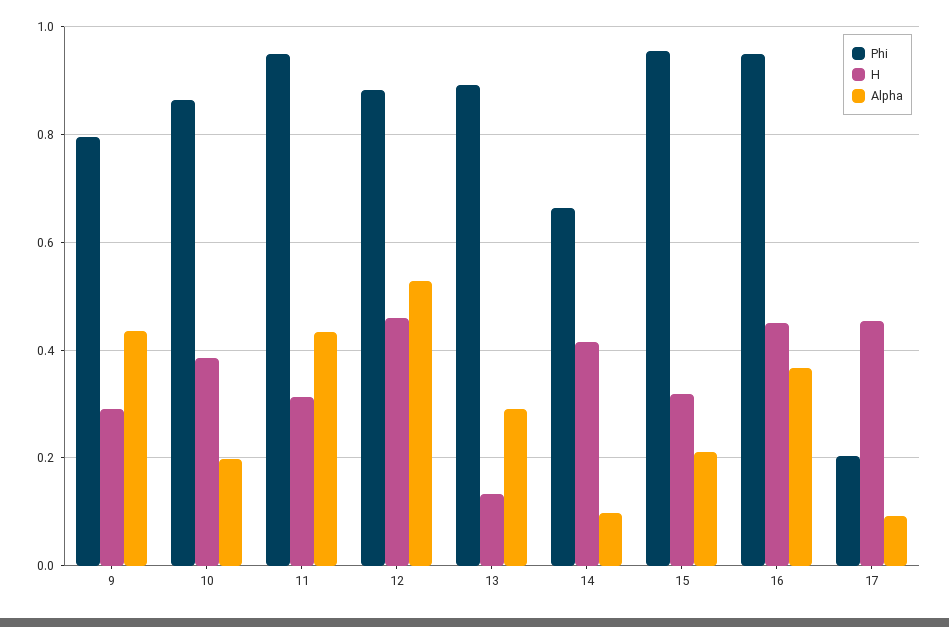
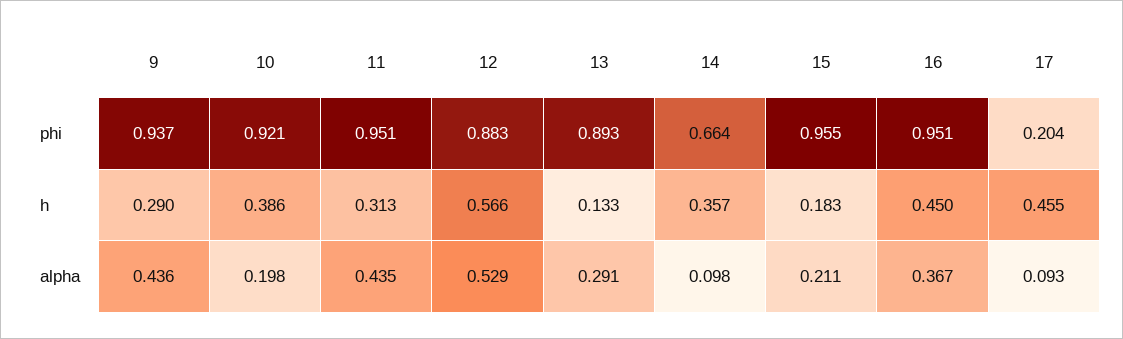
Phi, 9: 0.8 -> 0.937
Phi, 10: 0.86 -> 0.921
H, 12: 0.46 -> 0.566
H, 14: 0.42 -> 0.357
H, 15: 0.32 -> 0.183

